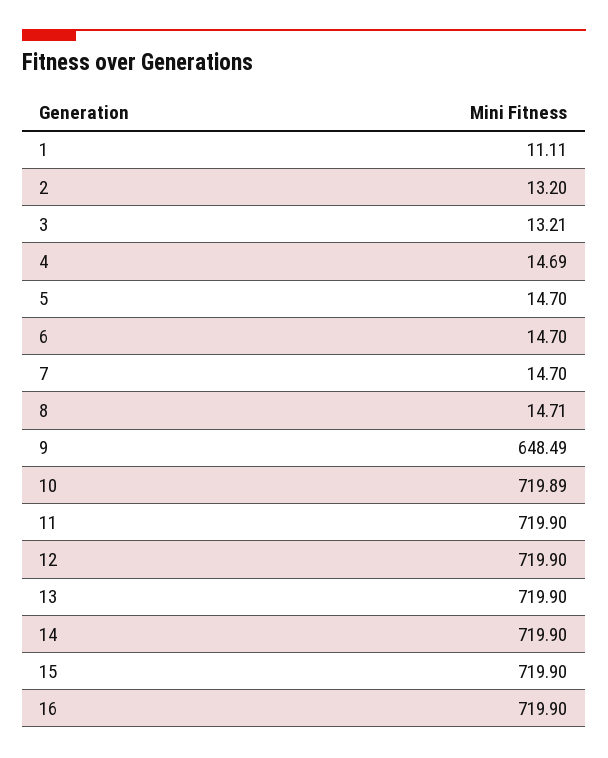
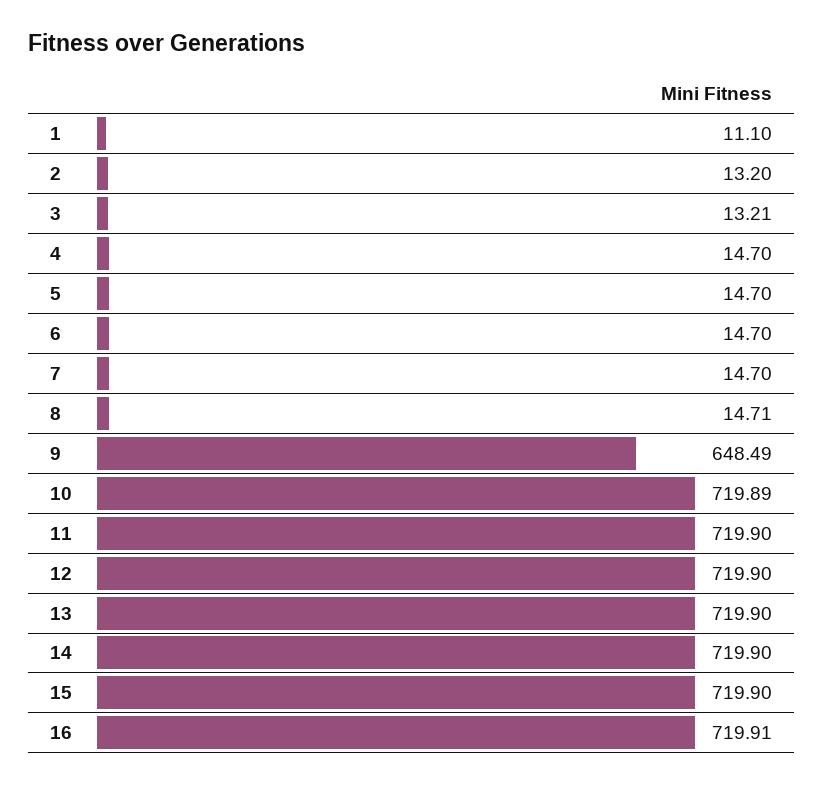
1: 11.11 -> 11.1
4: 14.69 -> 14.7
16: 719.9 -> 719.91

